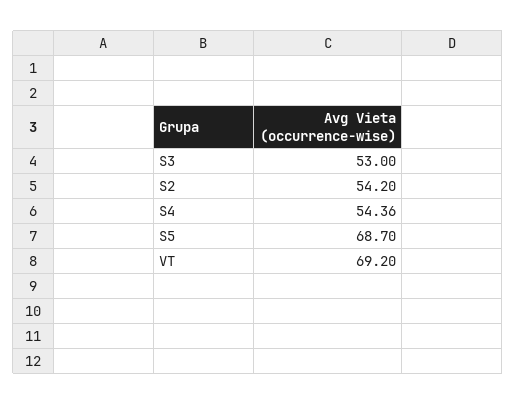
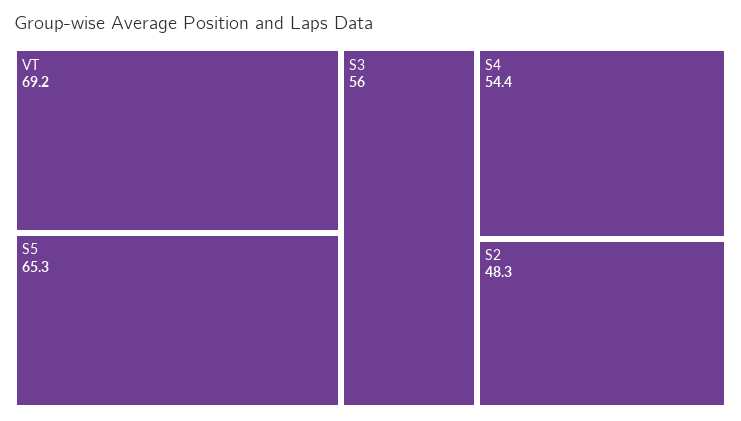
S3: 53 -> 56
S2: 54.2 -> 48.3
S5: 68.7 -> 65.3

